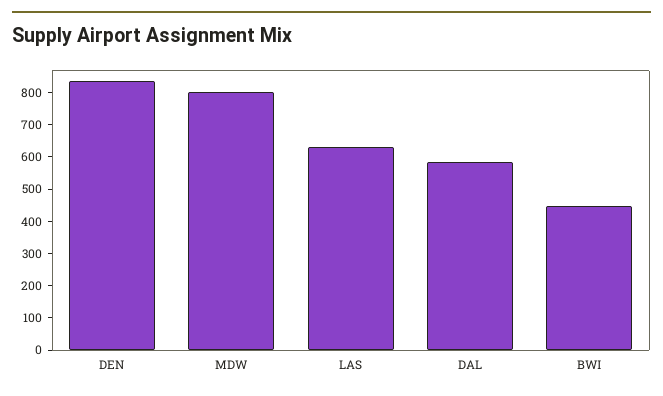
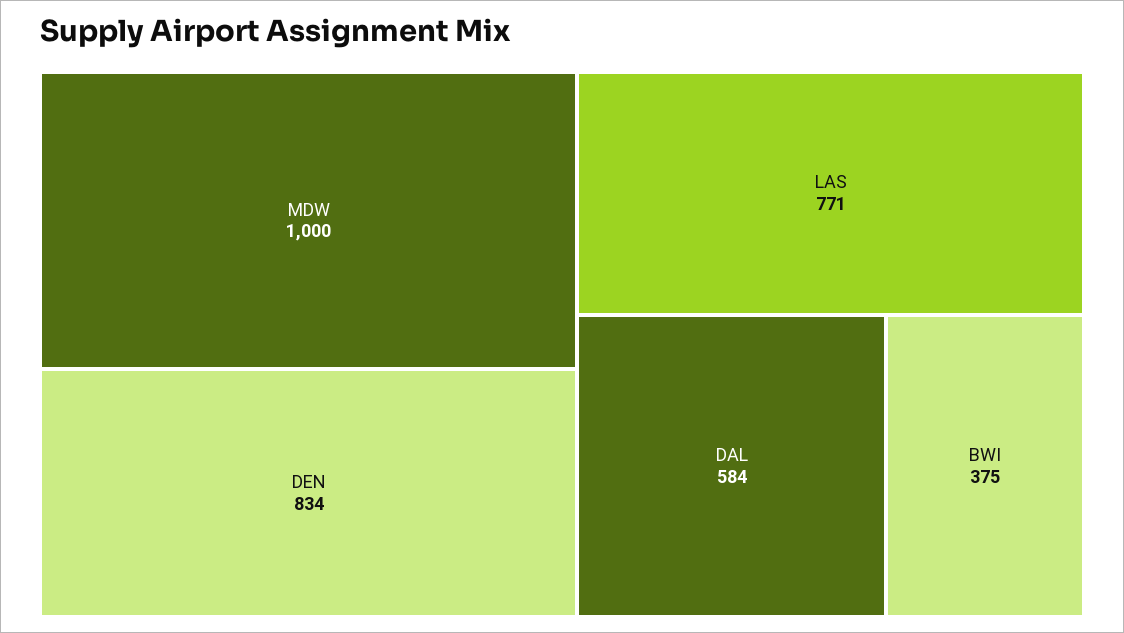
MDW: 800 -> 1000
LAS: 625 -> 771
BWI: 450 -> 375

